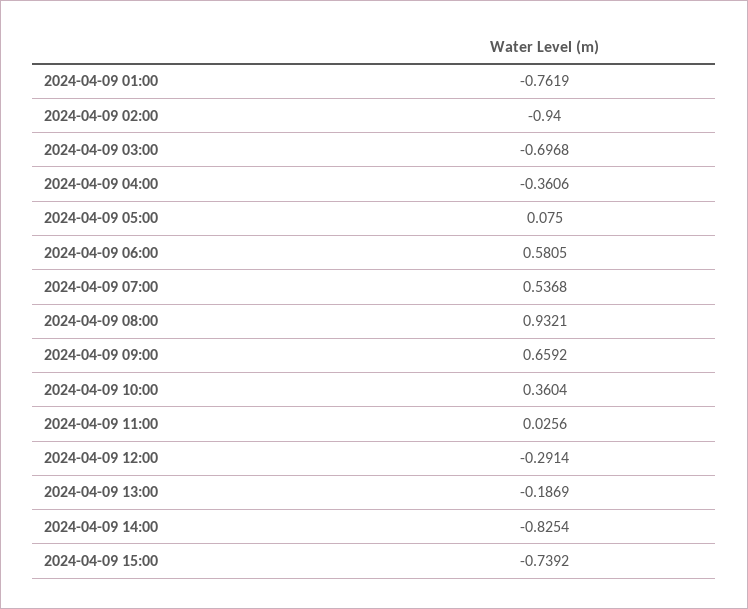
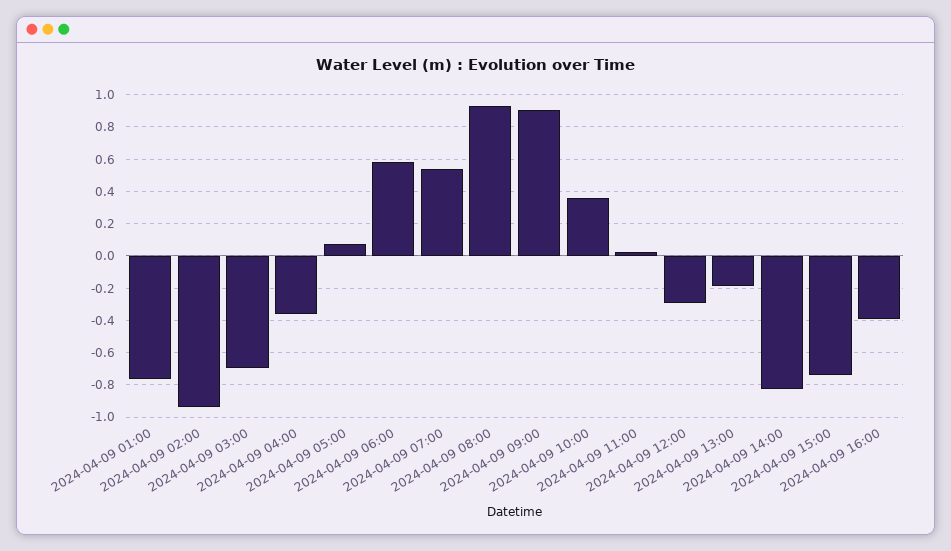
2024-04-09 09:00: 0.6592 -> 0.9
2024-04-09 16:00: none -> -0.4

